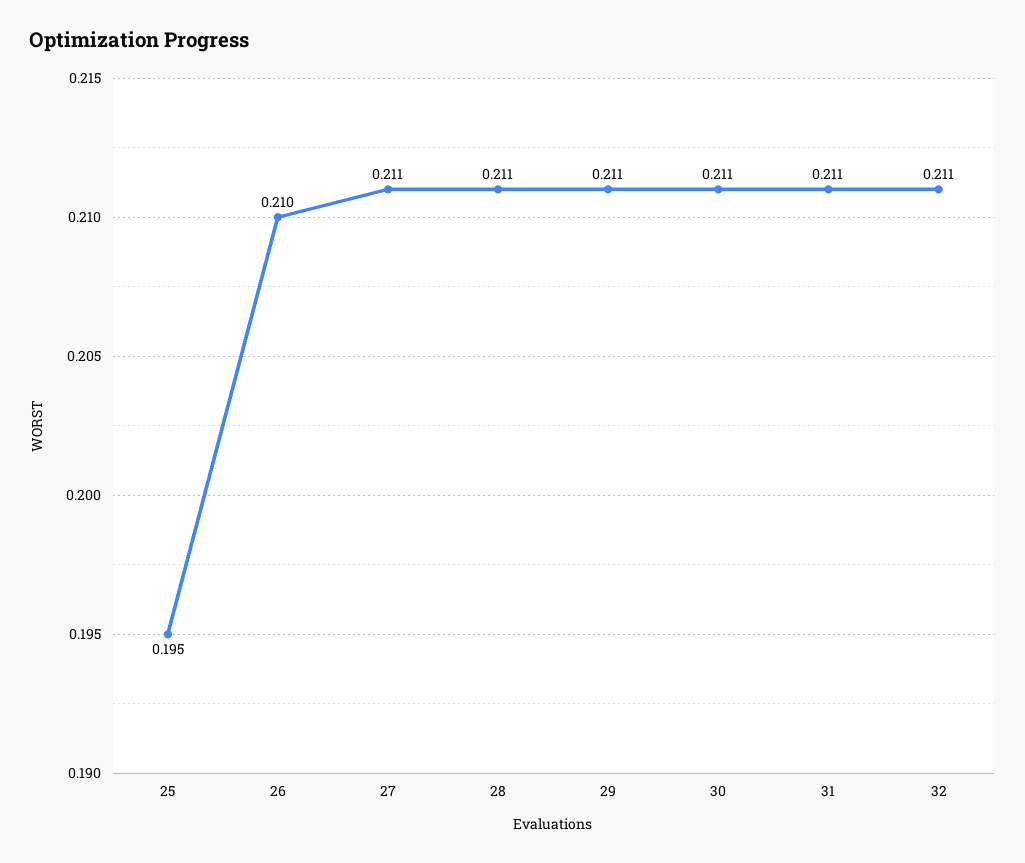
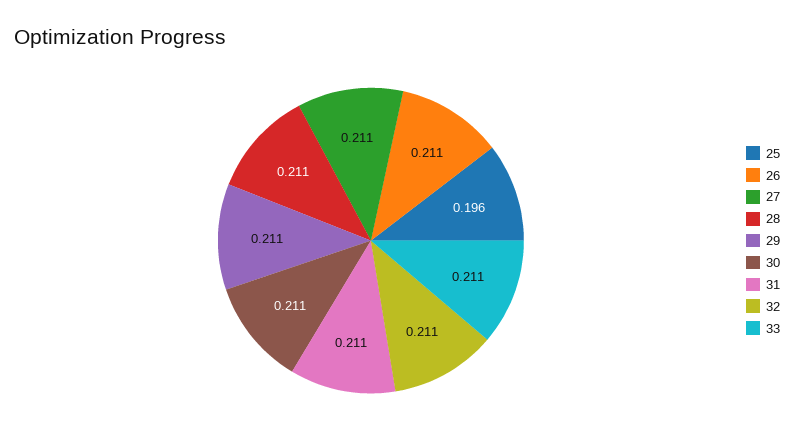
25: 0.195 -> 0.196
26: 0.21 -> 0.211
33: none -> 0.211

